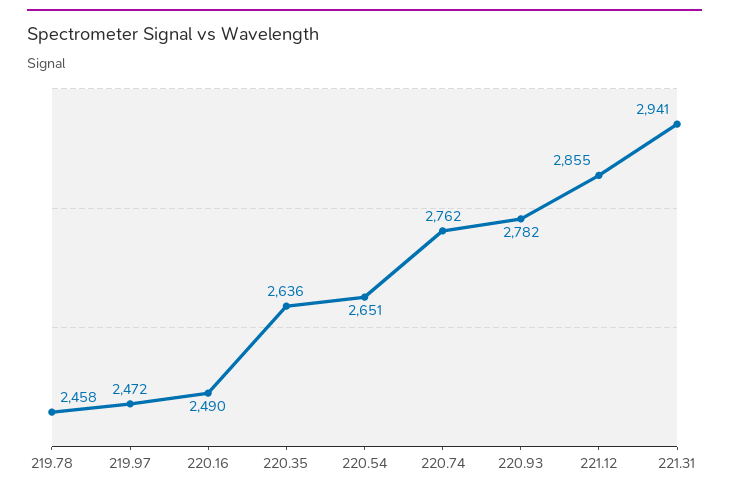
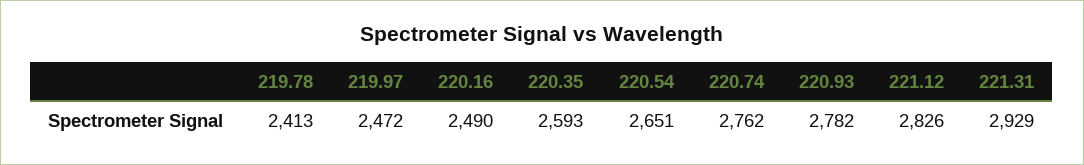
219.78: 2458 -> 2413
220.35: 2636 -> 2593
221.12: 2855 -> 2826
221.31: 2941 -> 2929

